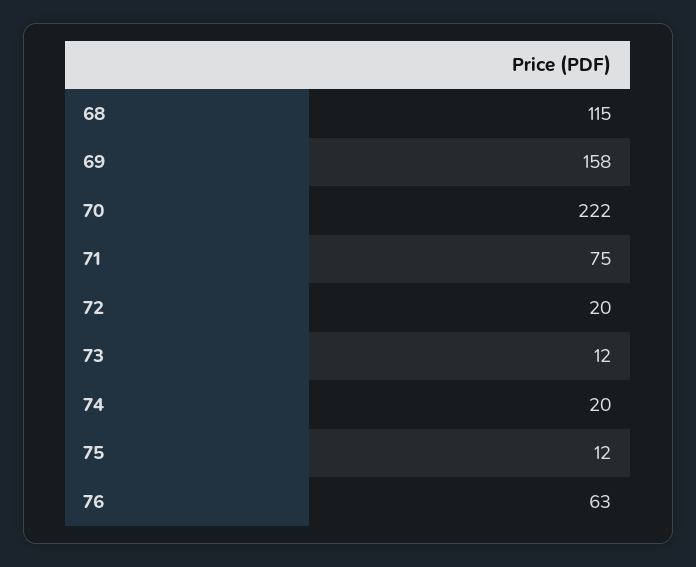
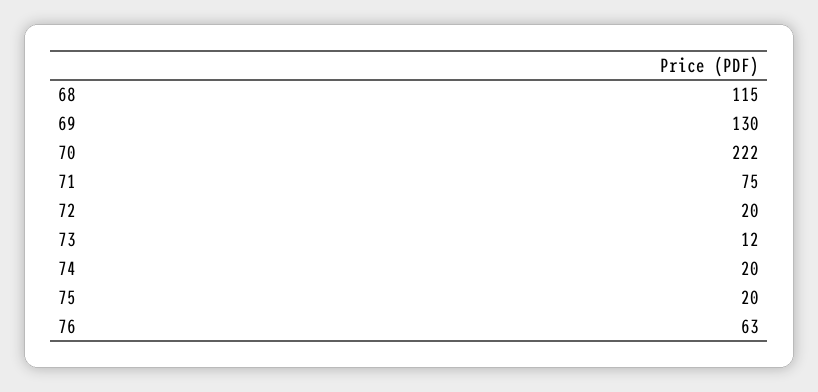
69: 158 -> 130
75: 12 -> 20

